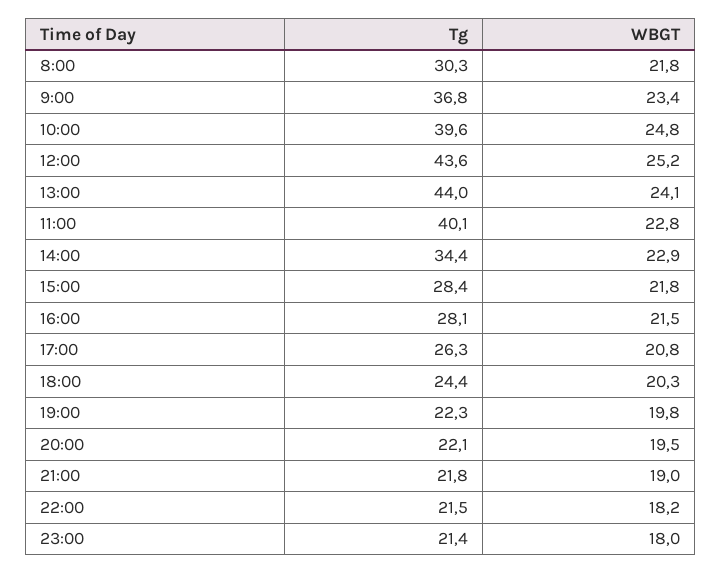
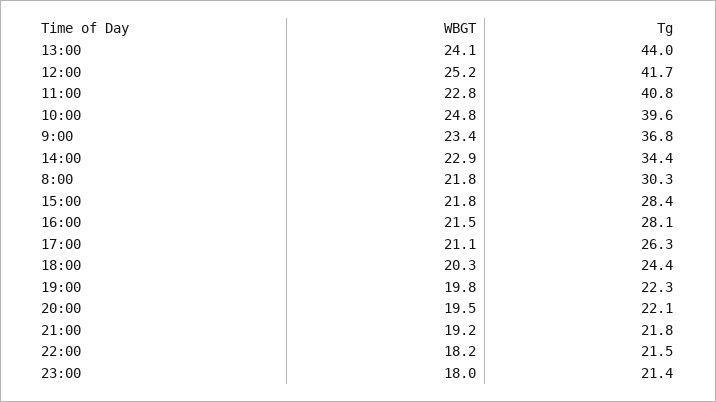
Tg, 12:00: 43.6 -> 41.7
Tg, 11:00: 40.1 -> 40.8
WBGT, 17:00: 20.8 -> 21.1
WBGT, 21:00: 19 -> 19.2

